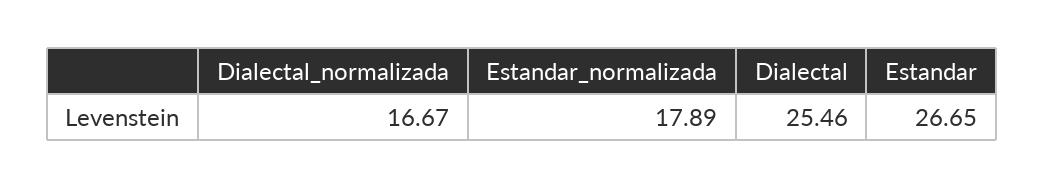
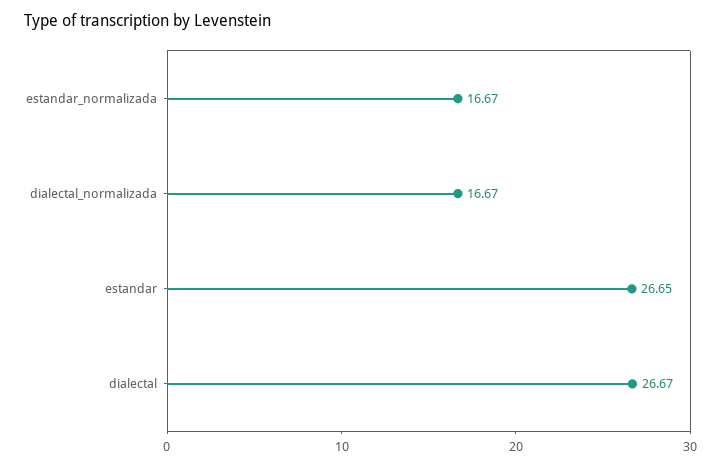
Estandar_normalizada: 17.89 -> 16.67
Dialectal: 25.46 -> 26.67

